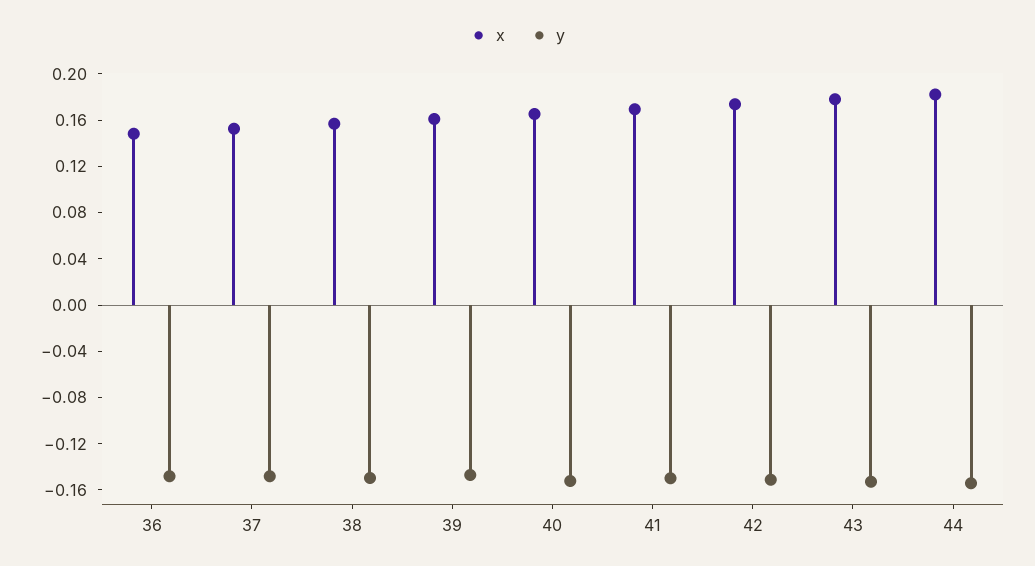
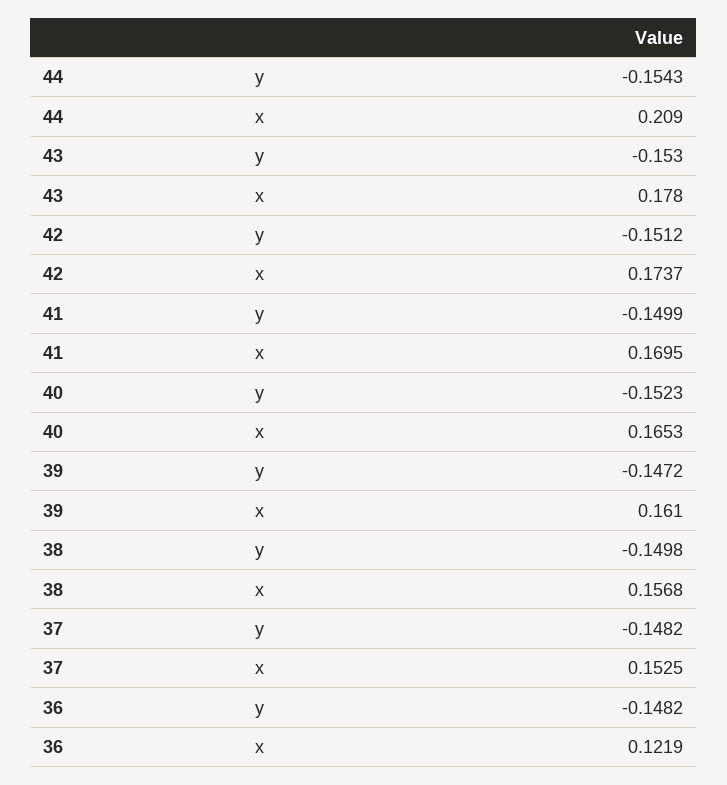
x, 36: 0.15 -> 0.1219
x, 44: 0.18 -> 0.209

